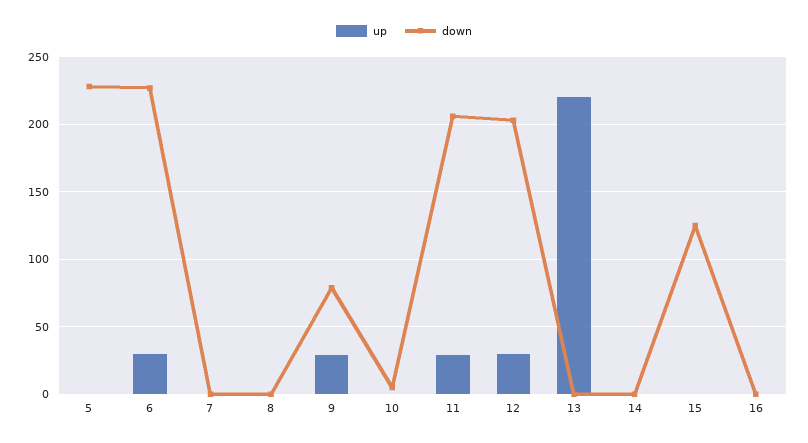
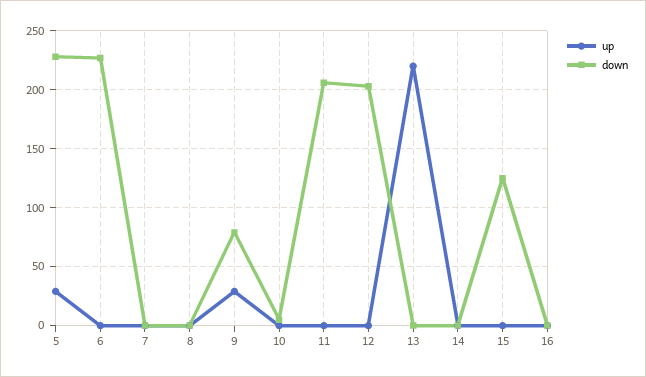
up, 5: 0 -> 30
up, 6: 30 -> 0
up, 11: 30 -> 0
up, 12: 30 -> 0

